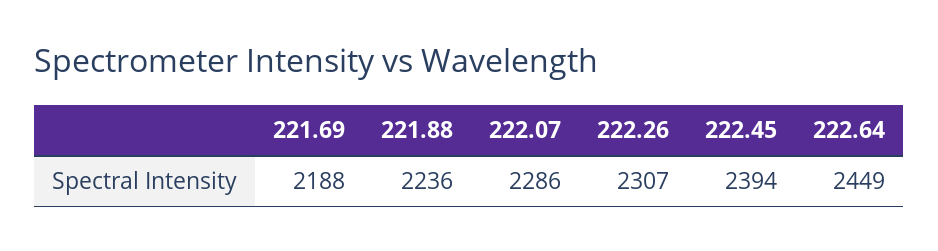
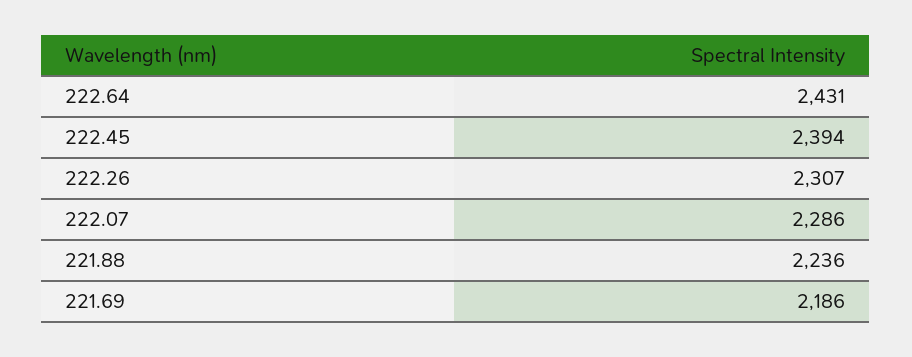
221.69: 2188 -> 2186
222.64: 2449 -> 2431

